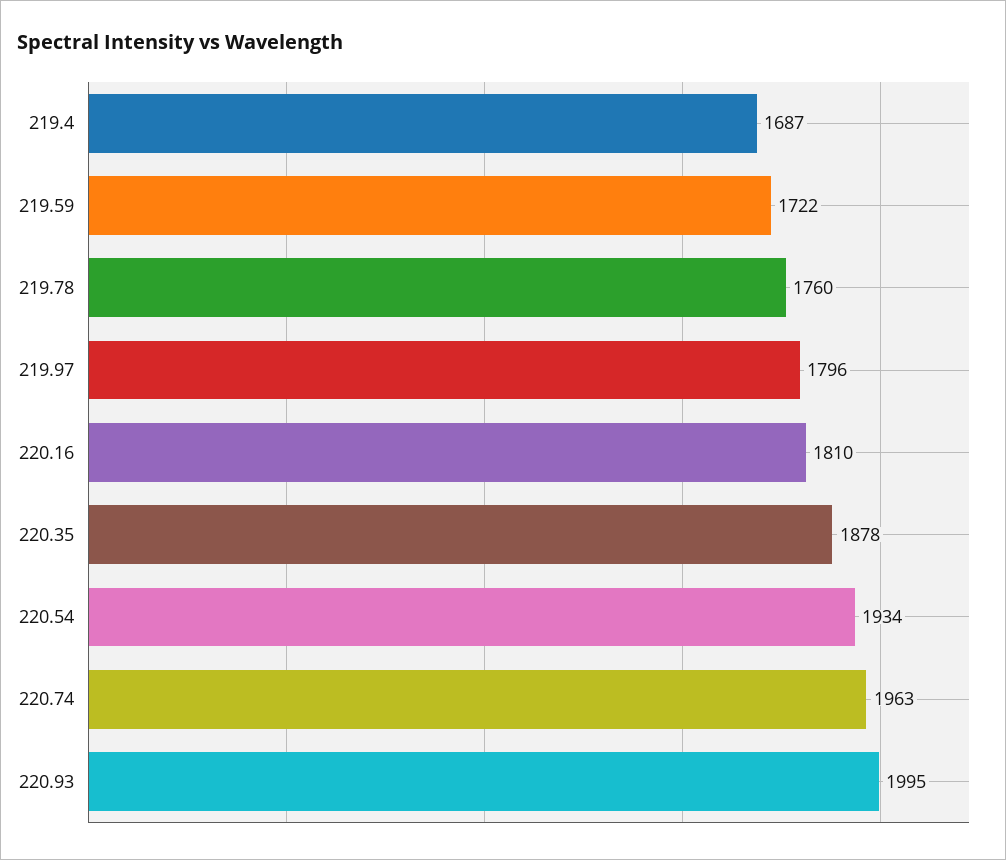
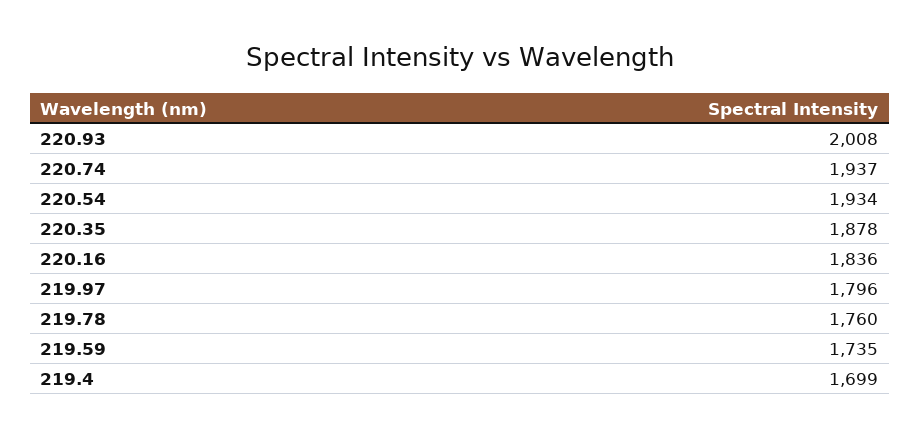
219.4: 1687 -> 1699
219.59: 1722 -> 1735
220.16: 1810 -> 1836
220.74: 1963 -> 1937
220.93: 1995 -> 2008

